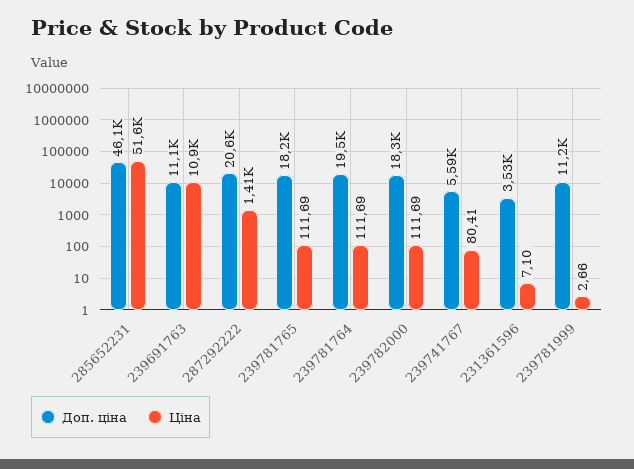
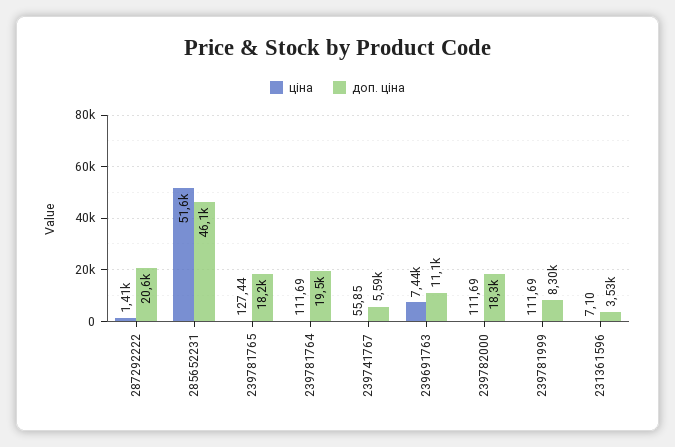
Ціна, 239691763: 10900 -> 7440
Ціна, 239781765: 111.69 -> 127.44
Ціна, 239741767: 80.41 -> 55.85
Доп. ціна, 239781999: 11200 -> 8300
Ціна, 239781999: 2.66 -> 111.69

